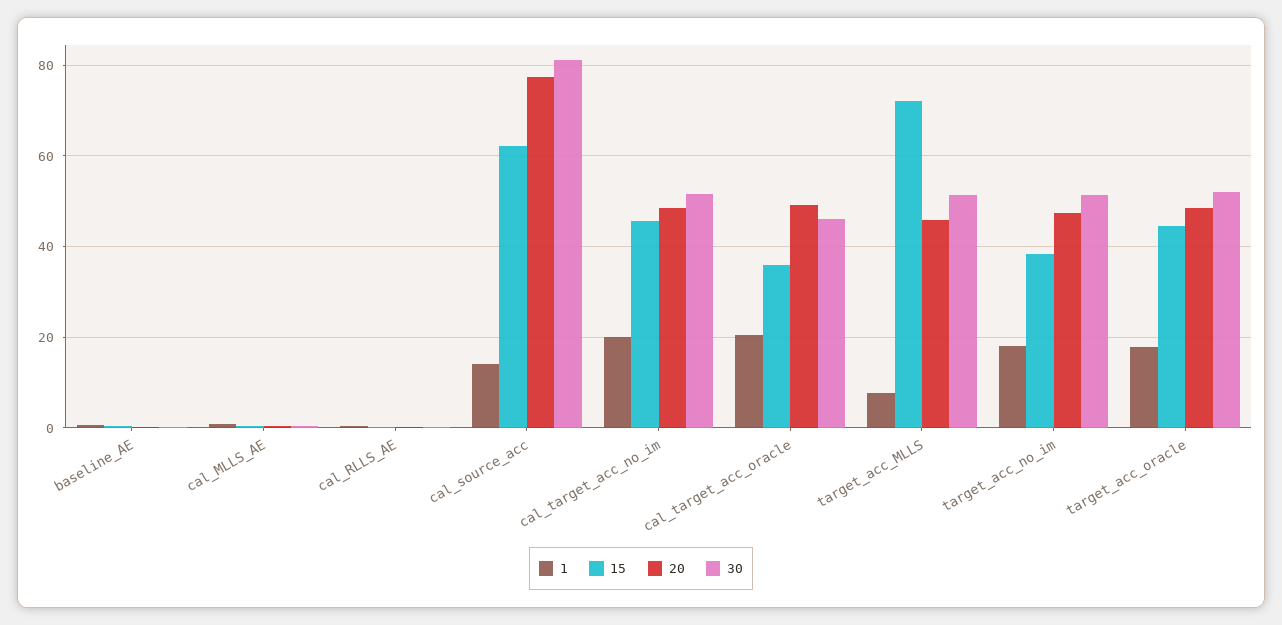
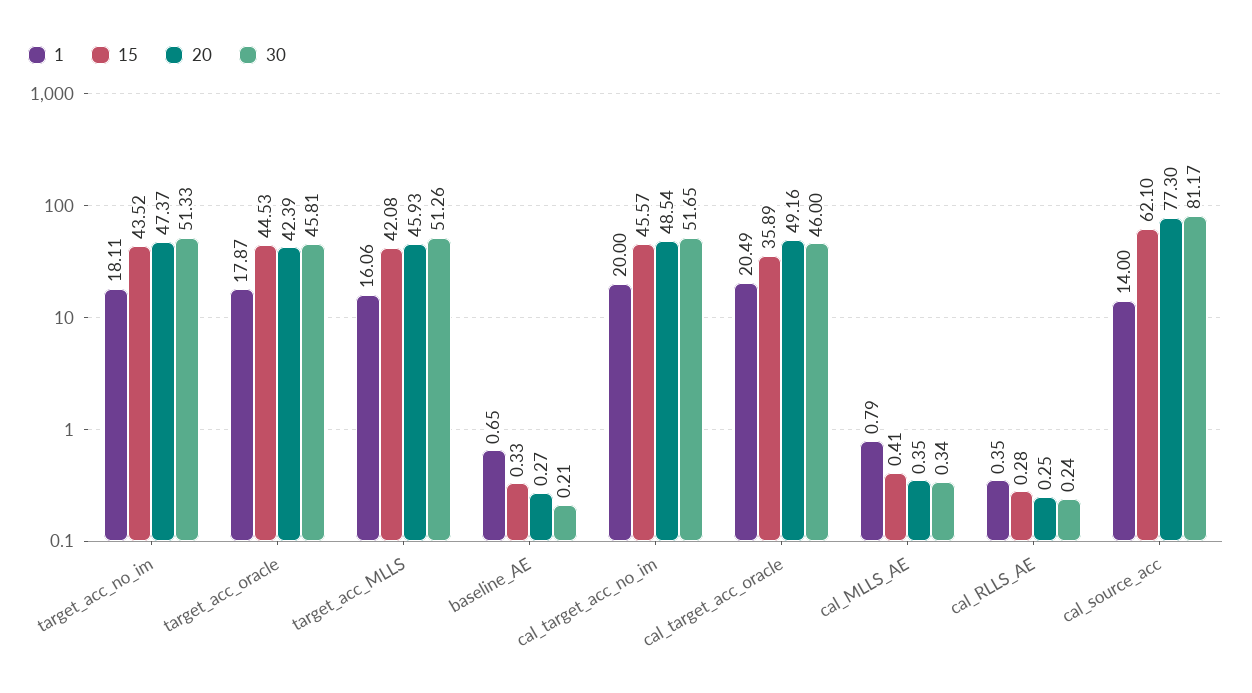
1, target_acc_MLLS: 8 -> 16.06
15, target_acc_MLLS: 72 -> 42.08
15, target_acc_no_im: 38 -> 43.52
20, target_acc_oracle: 48 -> 42.39
30, target_acc_oracle: 52 -> 45.81

